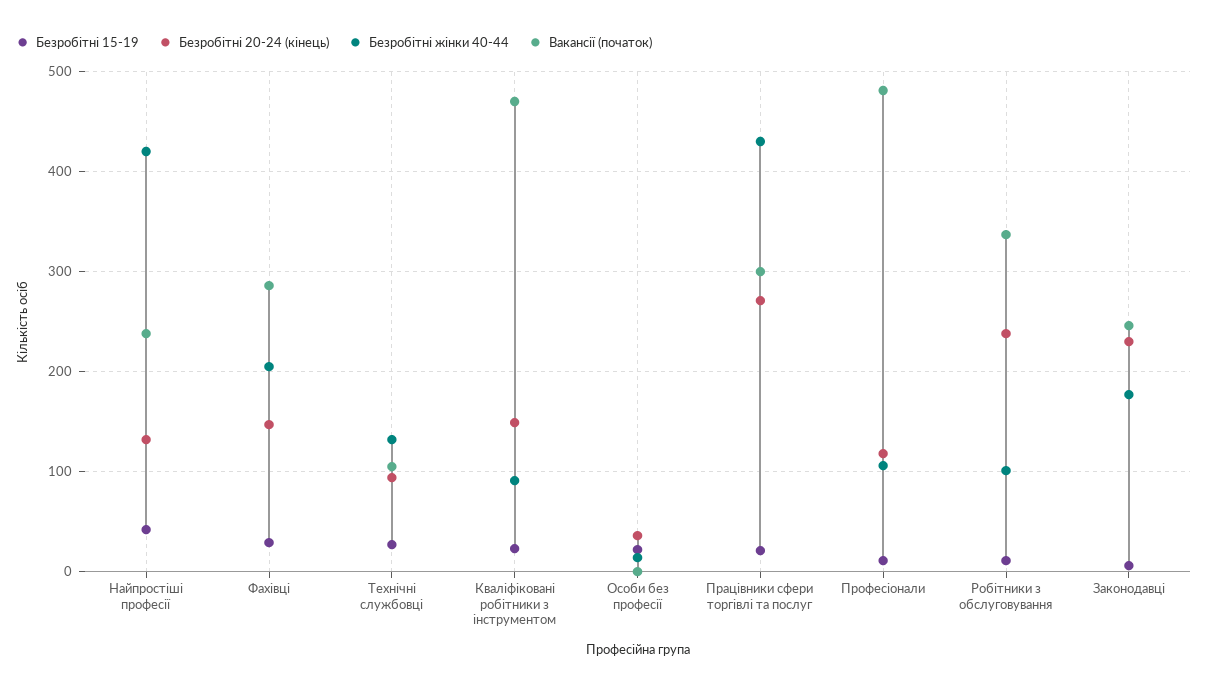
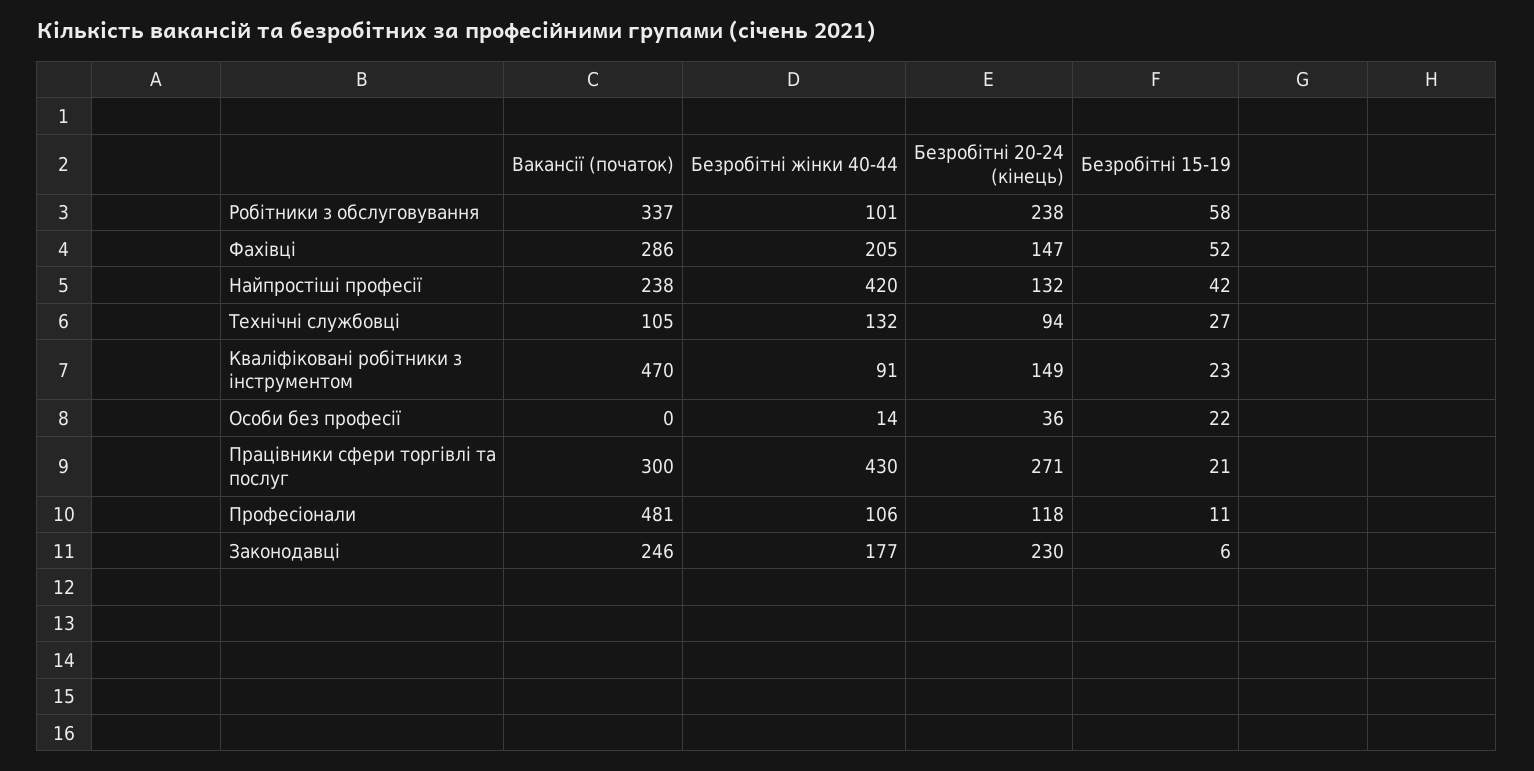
Безробітні 15-19, Фахівці: 30 -> 52
Безробітні 15-19, Робітники з обслуговування: 10 -> 58

